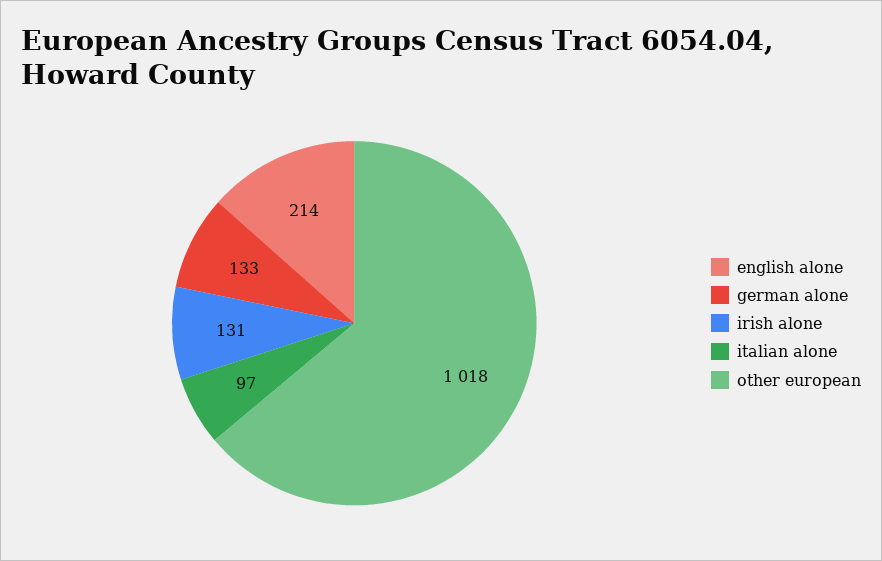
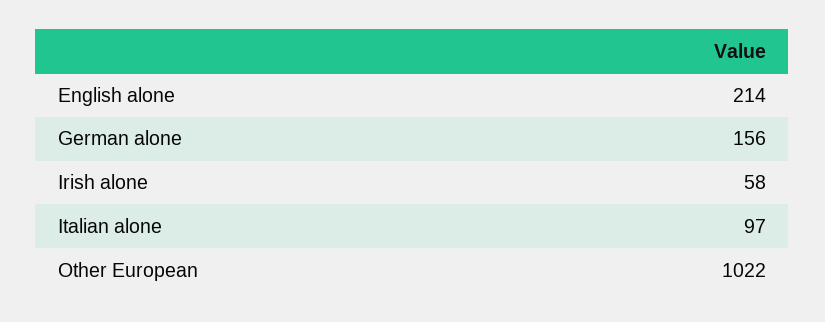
german alone: 133 -> 156
irish alone: 131 -> 58
other european: 1018 -> 1022

